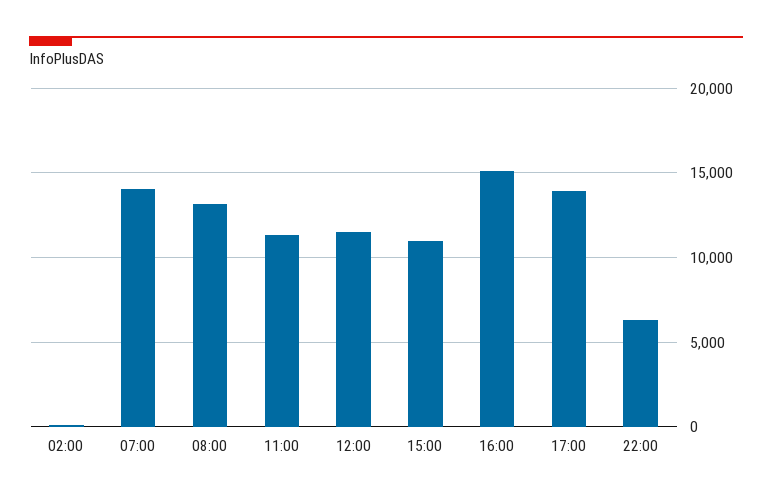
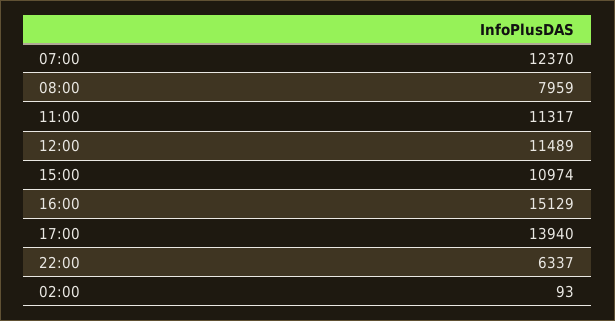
07:00: 14000 -> 12370
08:00: 13000 -> 7959

